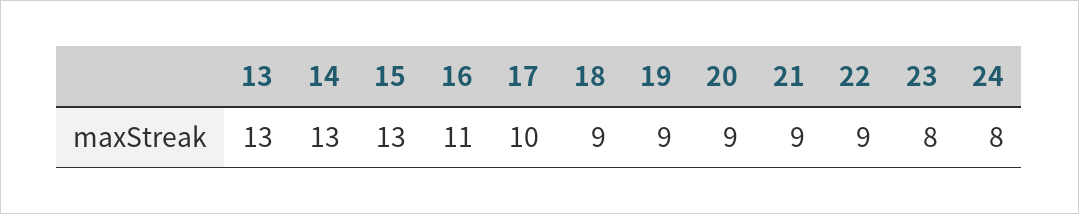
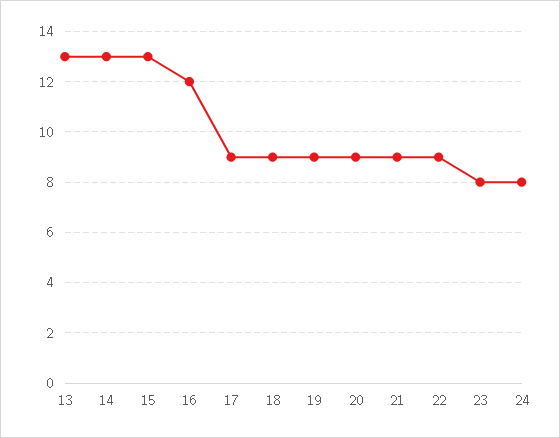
16: 11 -> 12
17: 10 -> 9

